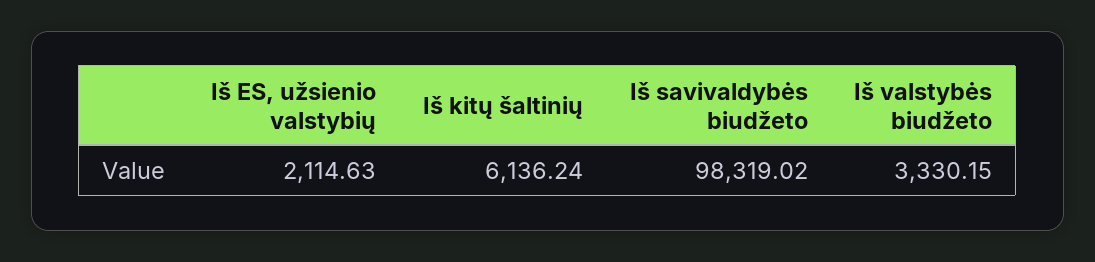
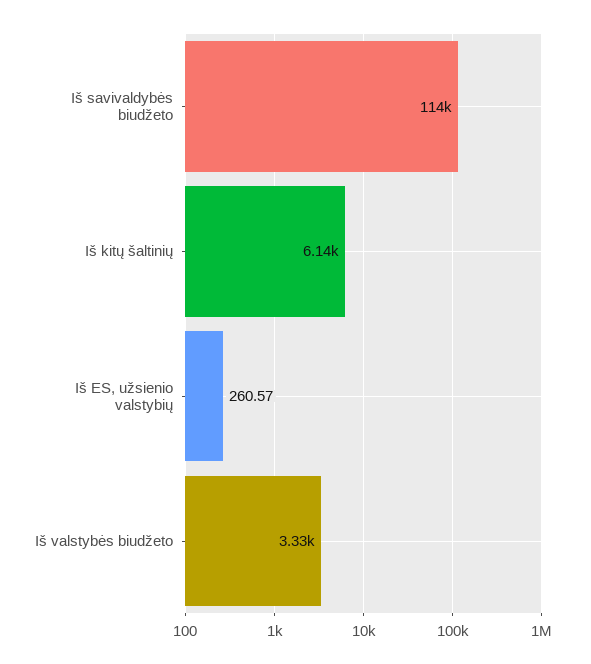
Iš ES, užsienio valstybių: 2114.63 -> 260.57
Iš savivaldybės biudžeto: 98319.02 -> 114000

